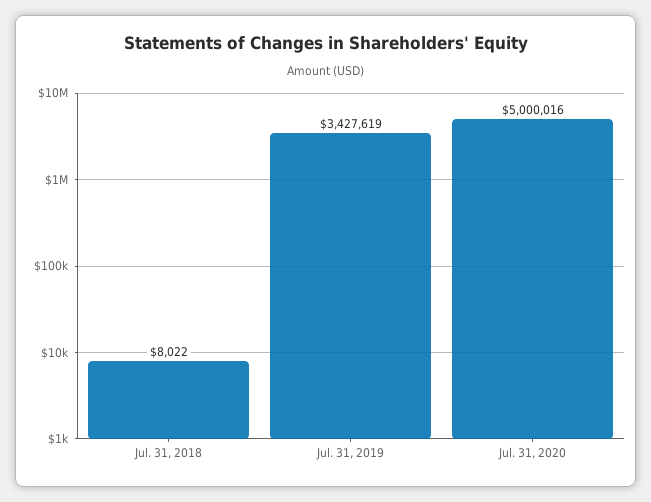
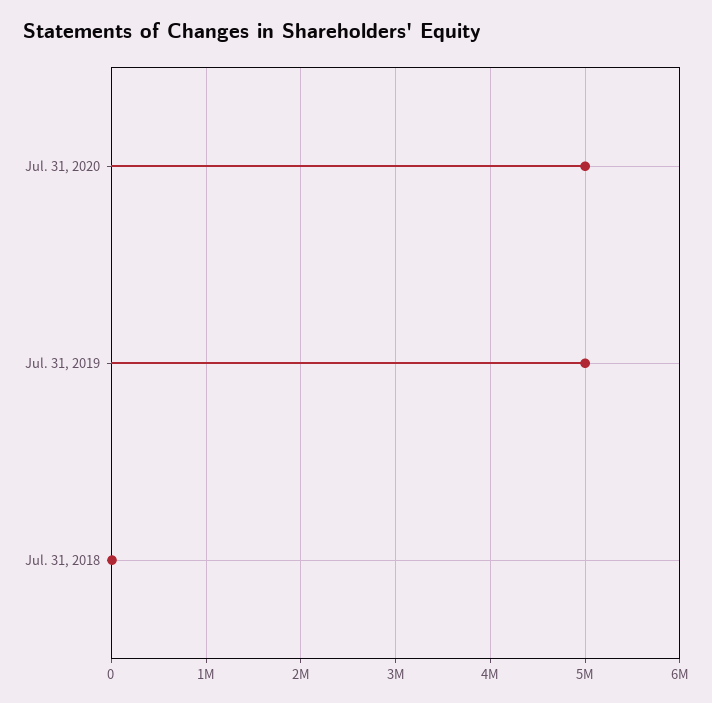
Jul. 31, 2019: 3427619 -> 5000000

